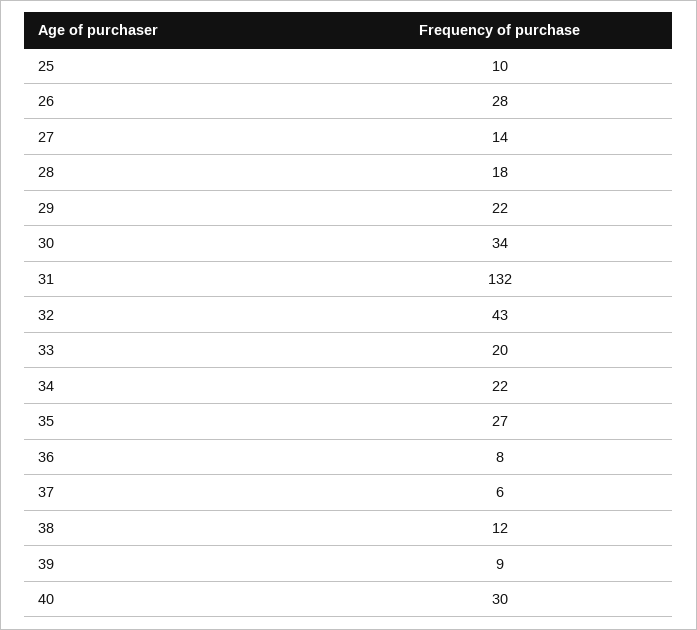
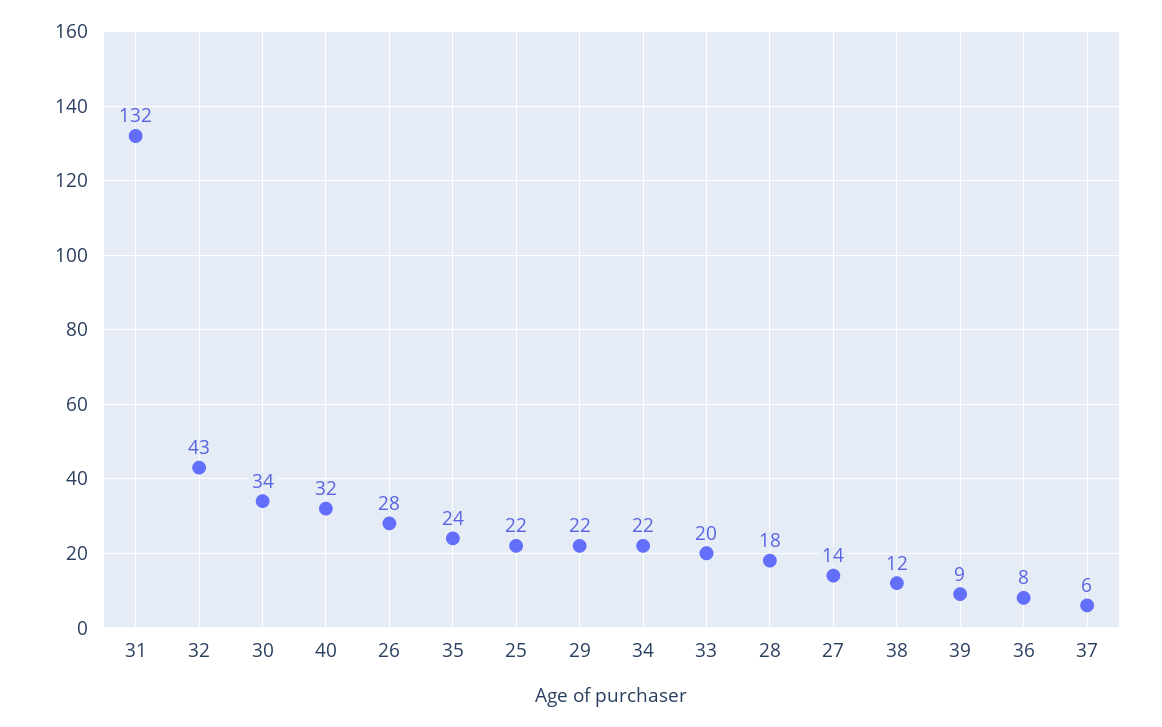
25: 10 -> 22
35: 27 -> 24
40: 30 -> 32

